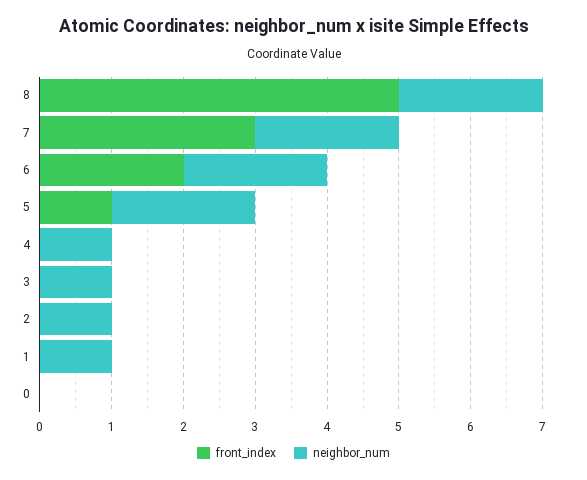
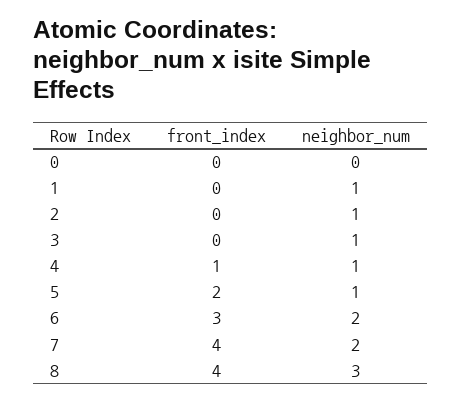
front_index, 8: 5 -> 4
neighbor_num, 8: 2 -> 3
front_index, 7: 3 -> 4
front_index, 6: 2 -> 3
front_index, 5: 1 -> 2
neighbor_num, 5: 2 -> 1
front_index, 4: 0 -> 1

